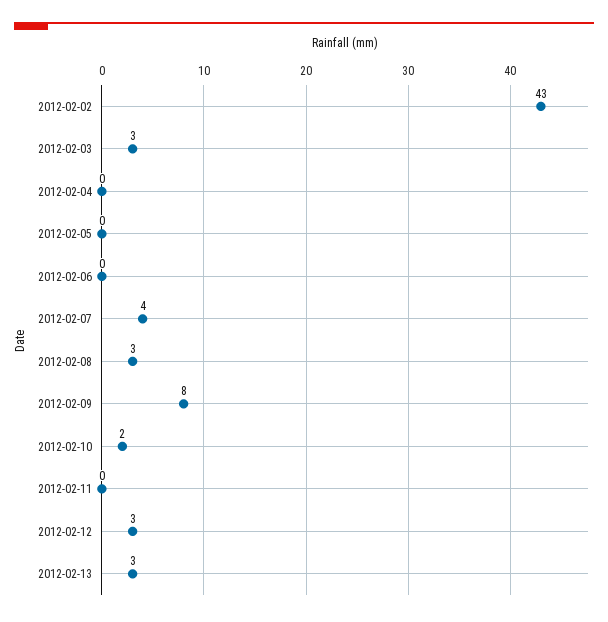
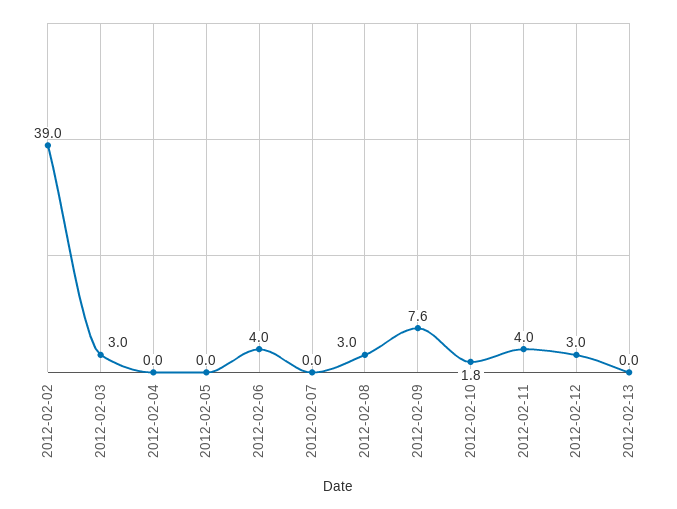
2012-02-02: 43 -> 39
2012-02-06: 0 -> 4
2012-02-07: 4 -> 0
2012-02-11: 0 -> 4
2012-02-13: 3 -> 0

